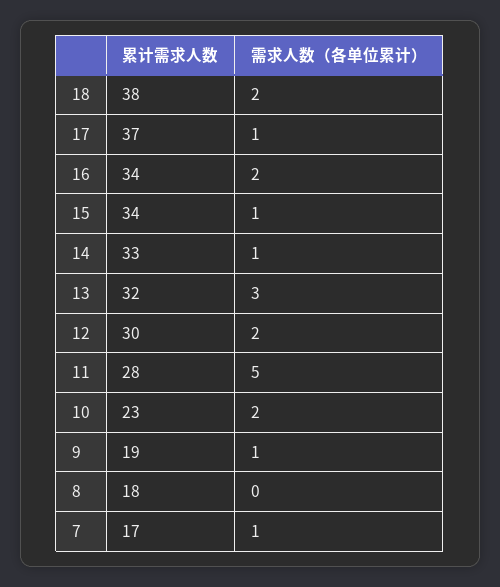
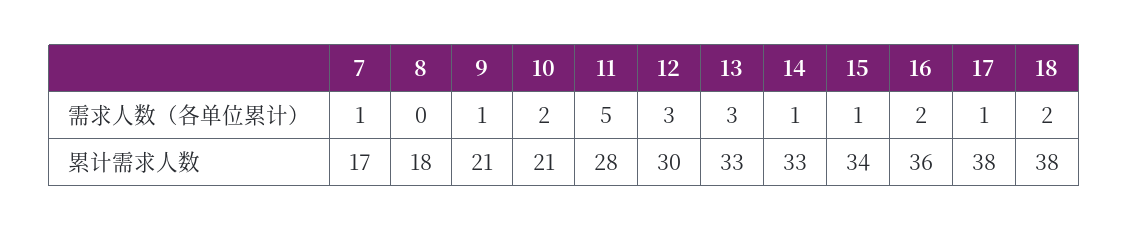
累计需求人数, 17: 37 -> 38
累计需求人数, 16: 34 -> 36
累计需求人数, 13: 32 -> 33
需求人数（各单位累计）, 12: 2 -> 3
累计需求人数, 10: 23 -> 21
累计需求人数, 9: 19 -> 21

